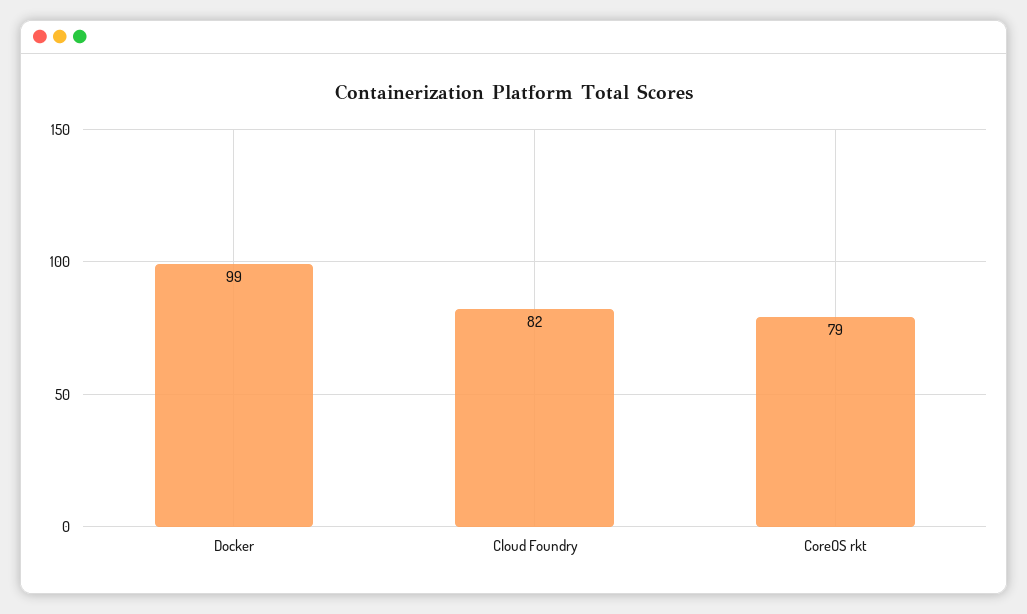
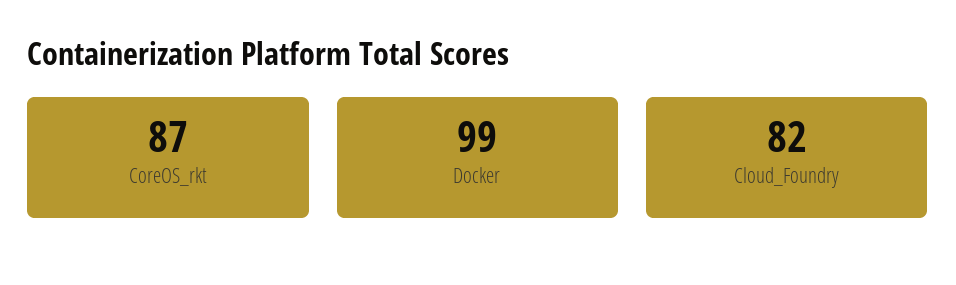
CoreOS rkt: 79 -> 87

